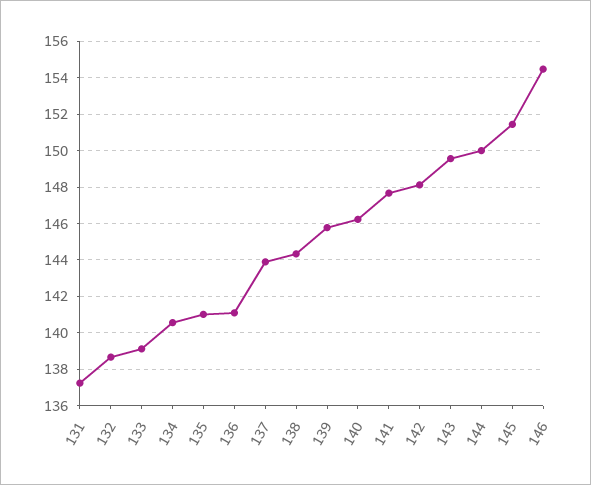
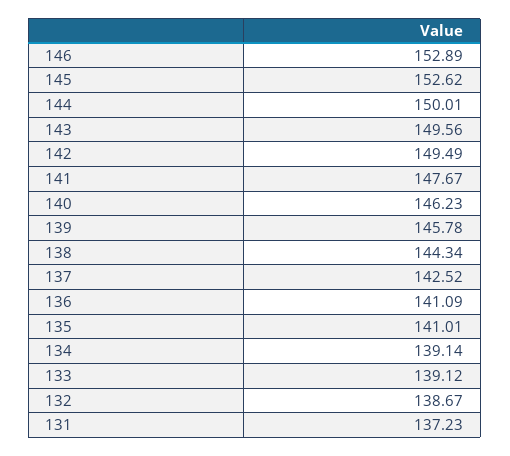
134: 140.5 -> 139.14
137: 144 -> 142.52
142: 148 -> 149.49
145: 151.5 -> 152.62
146: 154.5 -> 152.89

